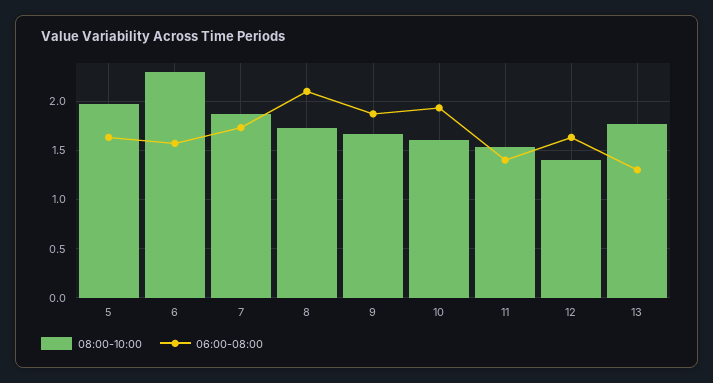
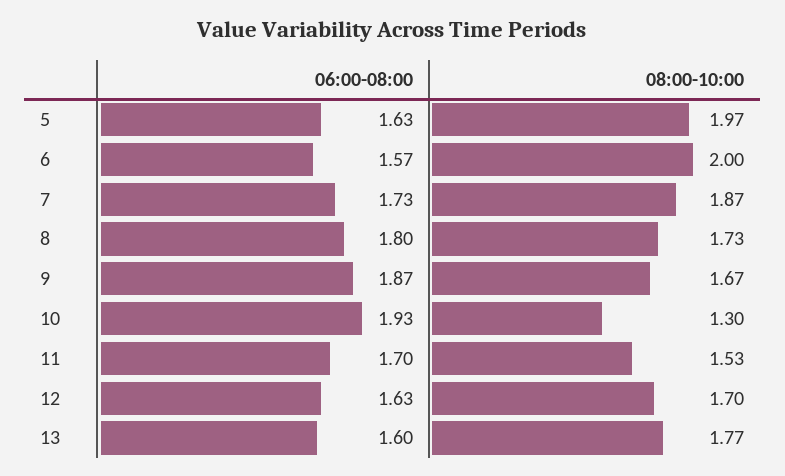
08:00-10:00, 6: 2.3 -> 2
06:00-08:00, 8: 2.1 -> 1.8
08:00-10:00, 10: 1.6 -> 1.3
06:00-08:00, 11: 1.4 -> 1.7
08:00-10:00, 12: 1.4 -> 1.7
06:00-08:00, 13: 1.3 -> 1.6

